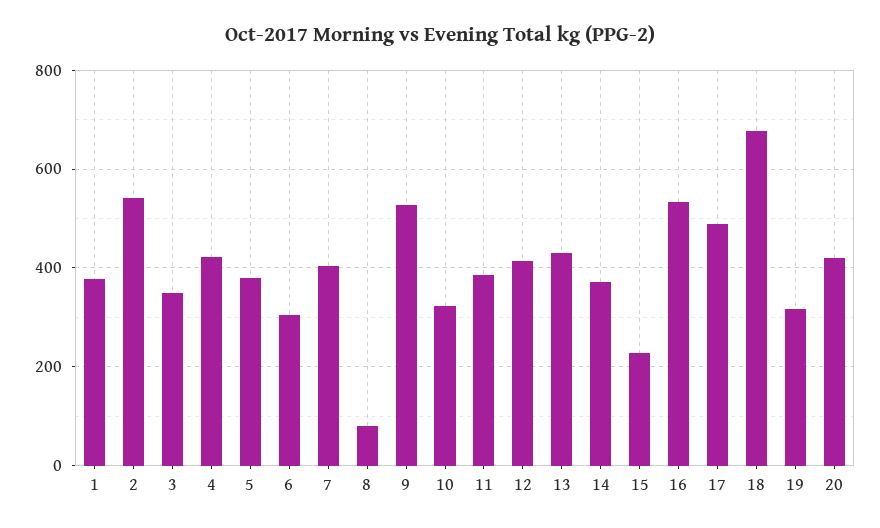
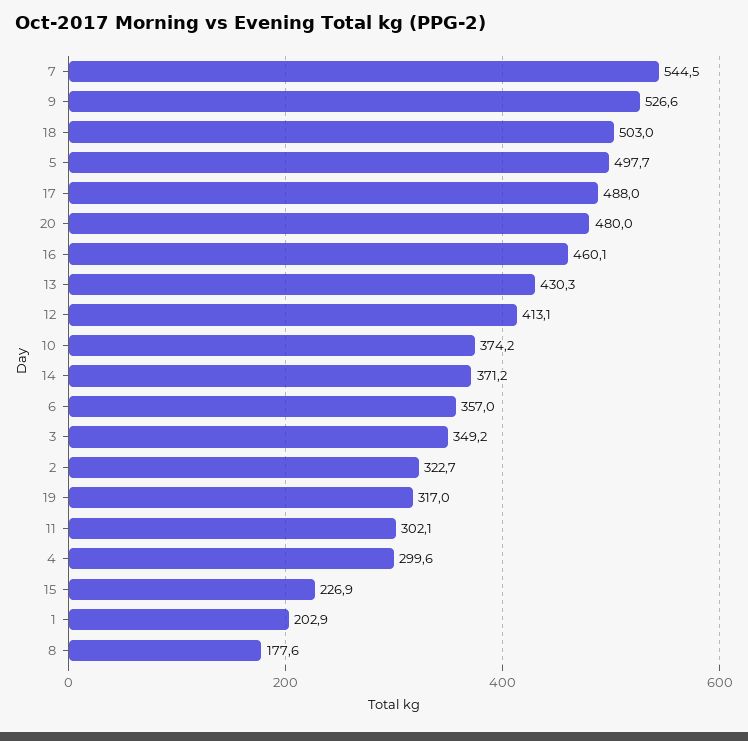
1: 380 -> 202.9
2: 540 -> 322.7
4: 420 -> 299.6
5: 380 -> 497.7
6: 300 -> 357
7: 400 -> 544.5
8: 80 -> 177.6
10: 320 -> 374.2
11: 380 -> 302.1
16: 540 -> 460.1
18: 680 -> 503
20: 420 -> 480

